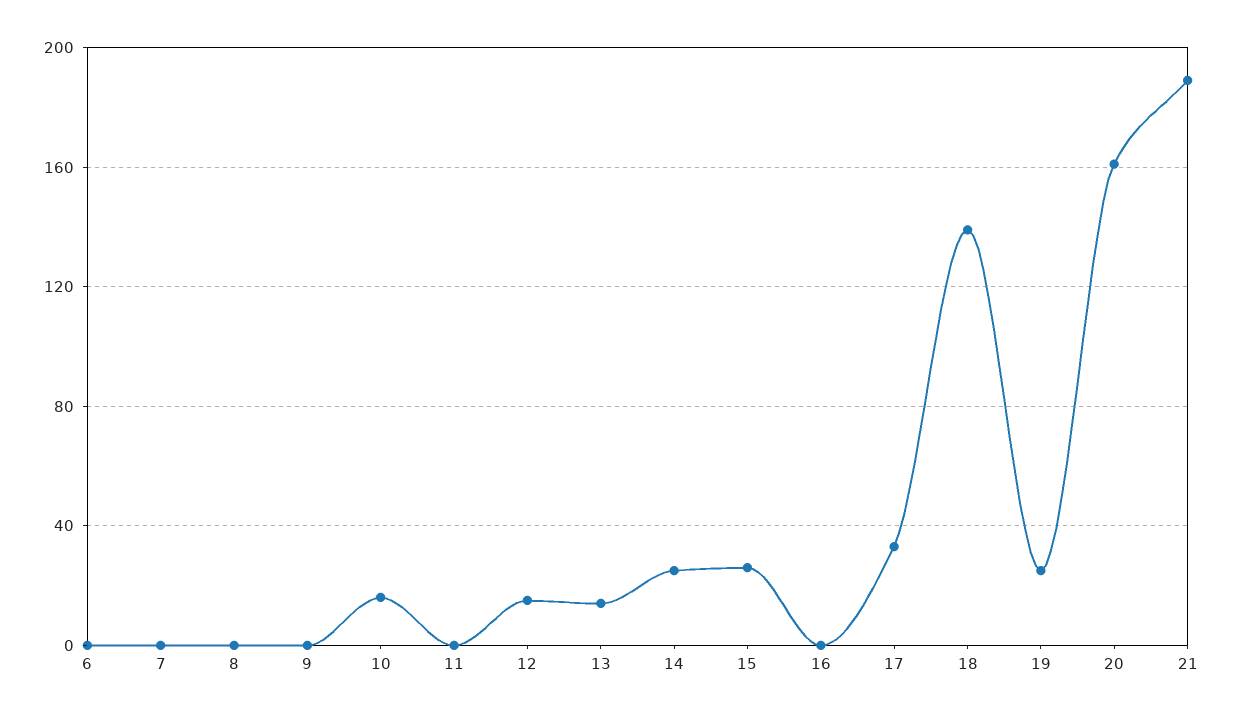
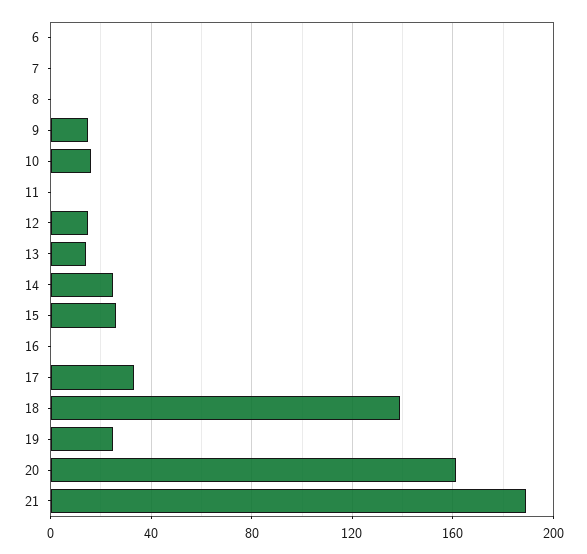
9: 0 -> 15

